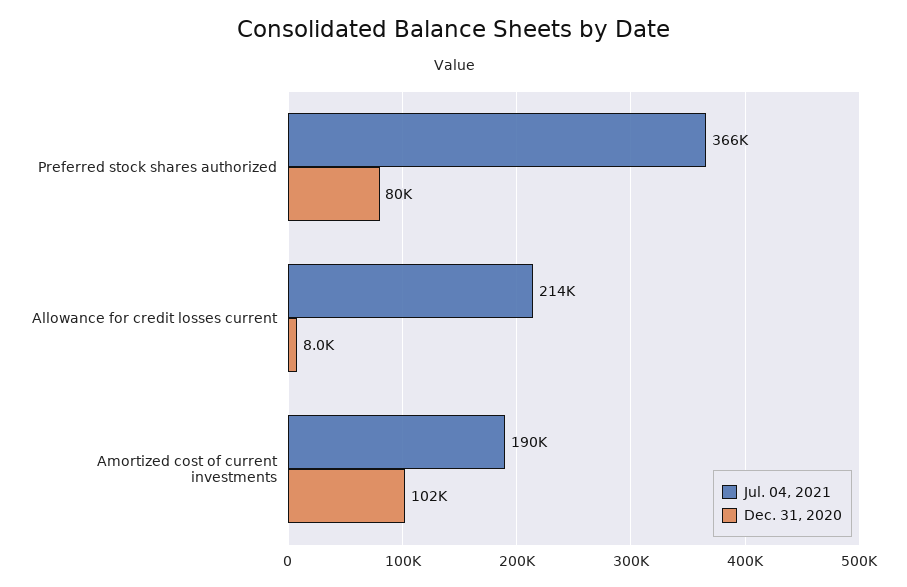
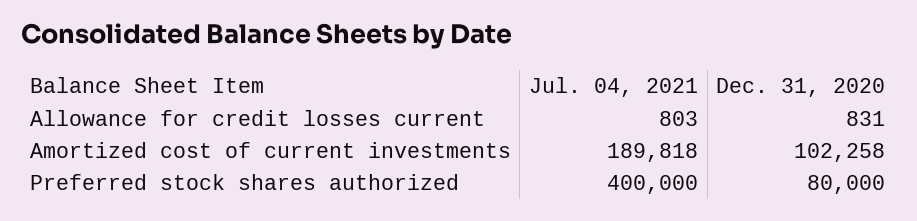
Jul. 04, 2021, Preferred stock shares authorized: 366000 -> 400000
Jul. 04, 2021, Allowance for credit losses current: 214000 -> 803
Dec. 31, 2020, Allowance for credit losses current: 8000 -> 831

